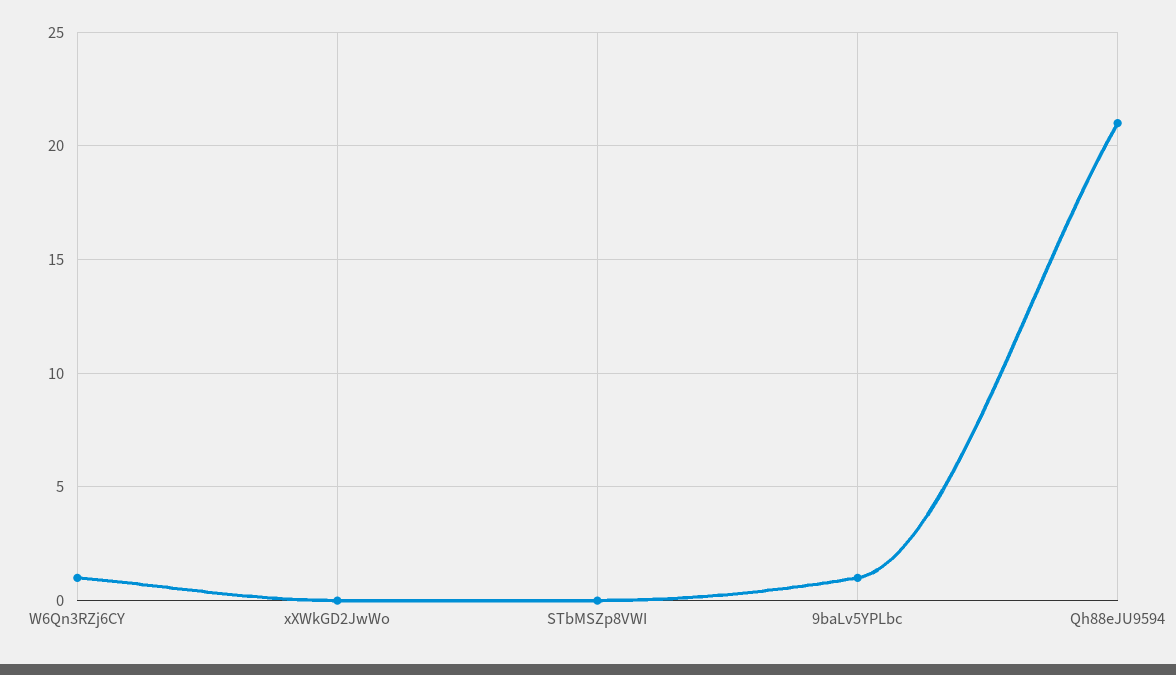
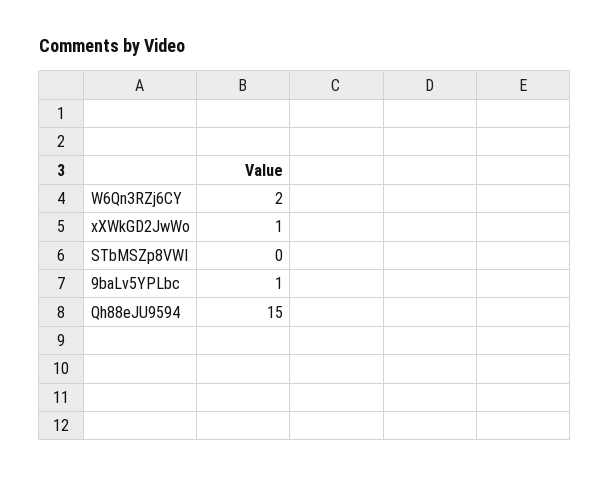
W6Qn3RZj6CY: 1 -> 2
xXWkGD2JwWo: 0 -> 1
Qh88eJU9594: 21 -> 15

